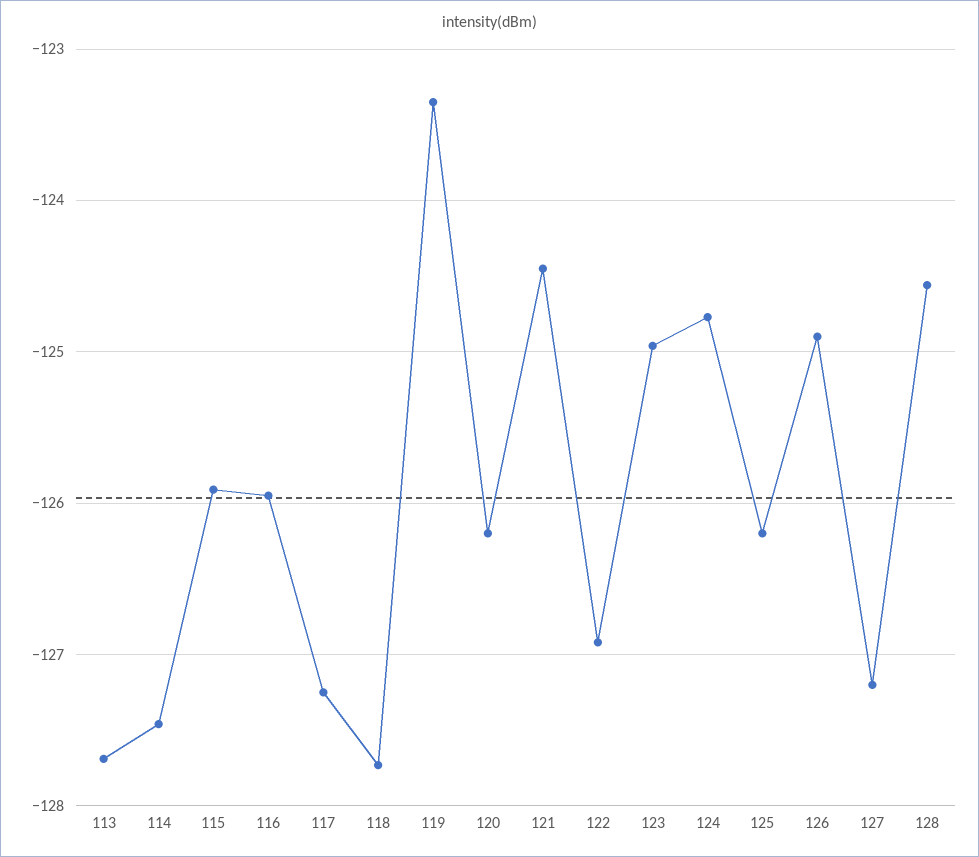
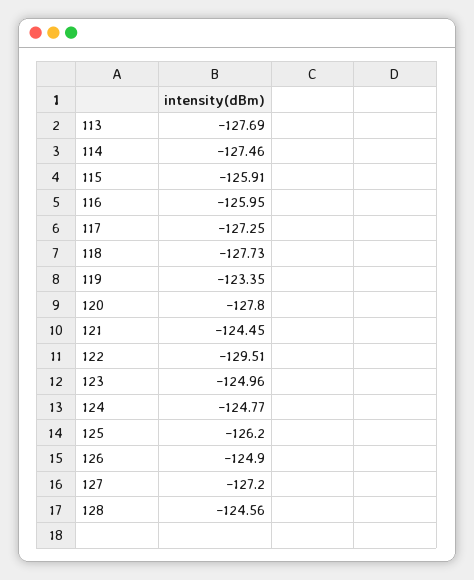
120: -126.2 -> -127.8
122: -126.9 -> -129.51

